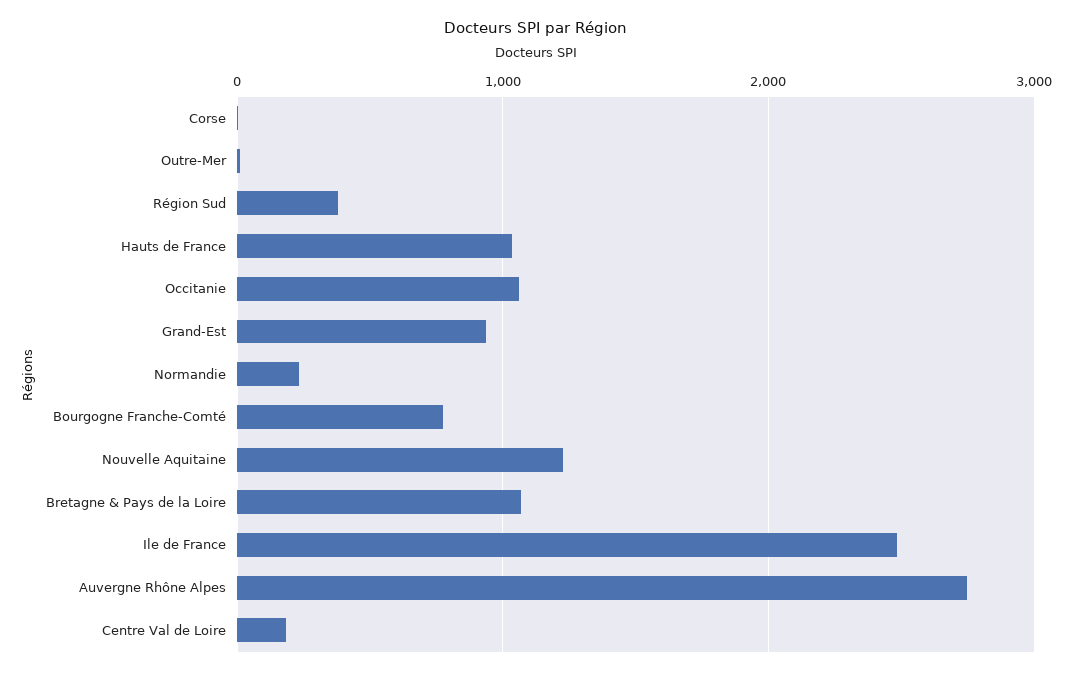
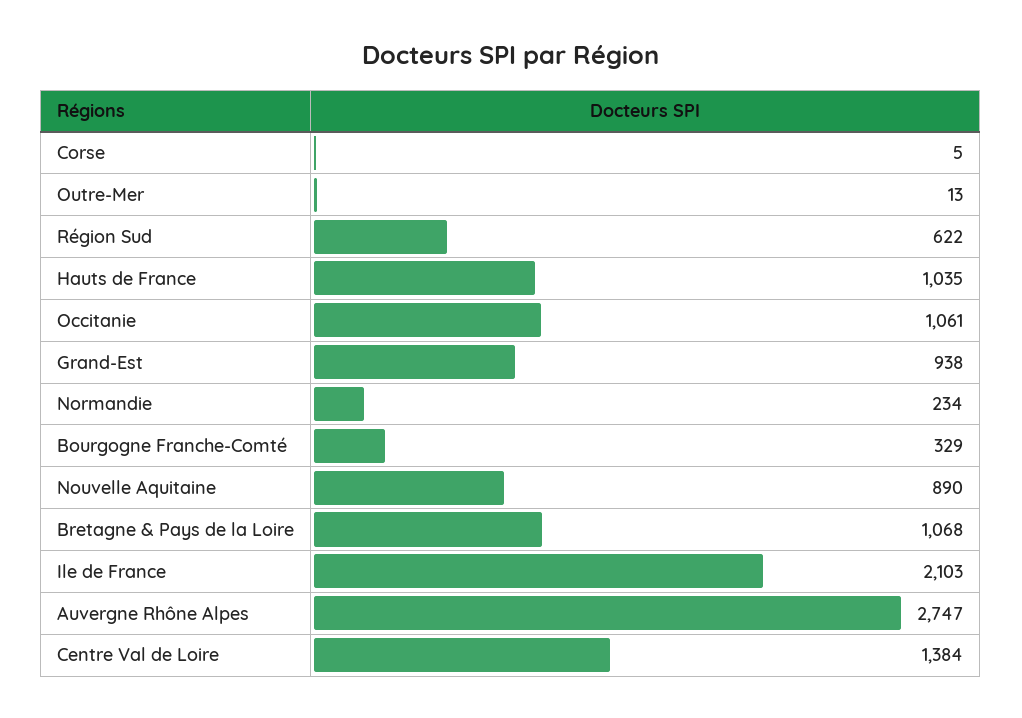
Région Sud: 400 -> 622
Bourgogne Franche-Comté: 800 -> 329
Nouvelle Aquitaine: 1200 -> 890
Ile de France: 2500 -> 2103
Centre Val de Loire: 200 -> 1384

